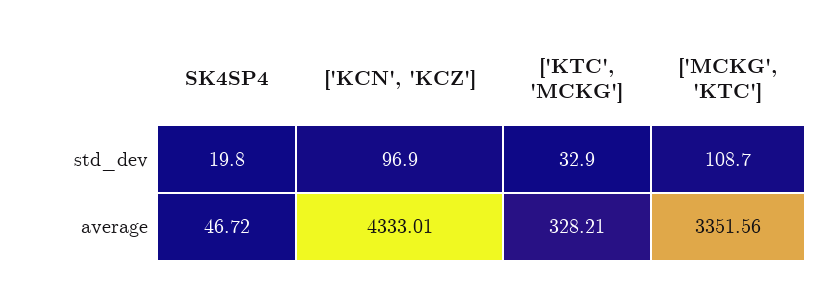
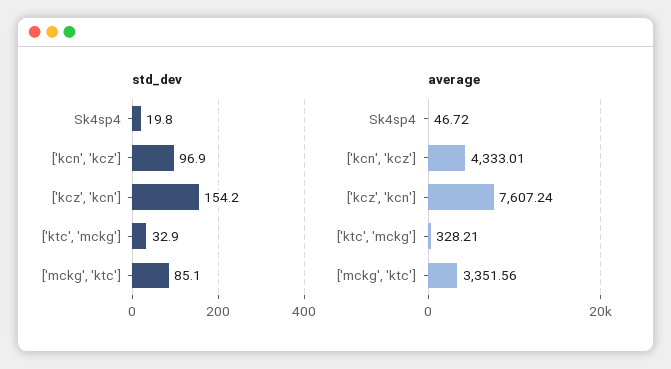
std_dev, ['MCKG', 'KTC']: 108.7 -> 85.1
std_dev, ['kcz', 'kcn']: none -> 154.2
average, ['kcz', 'kcn']: none -> 7607.24

